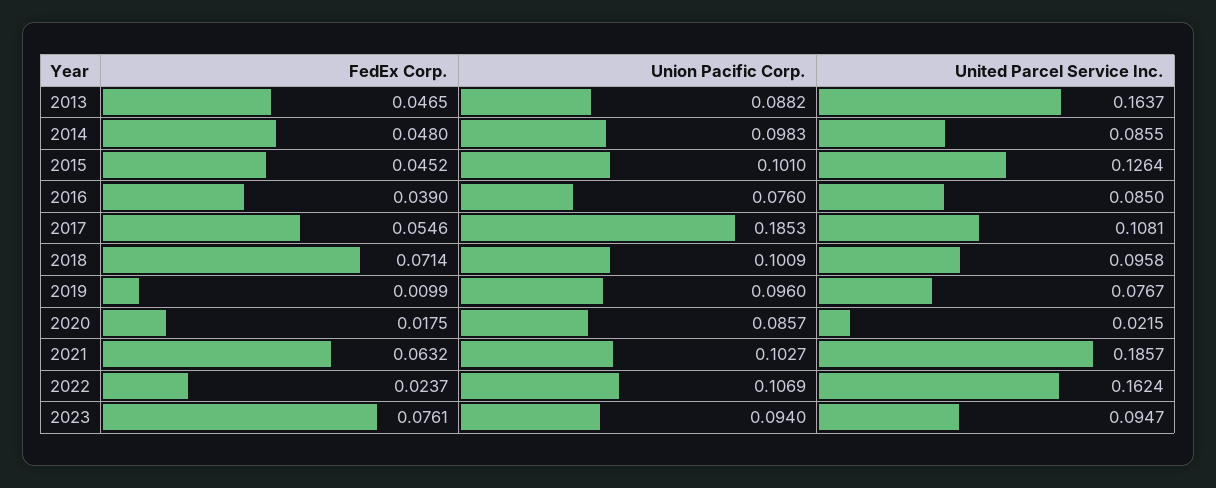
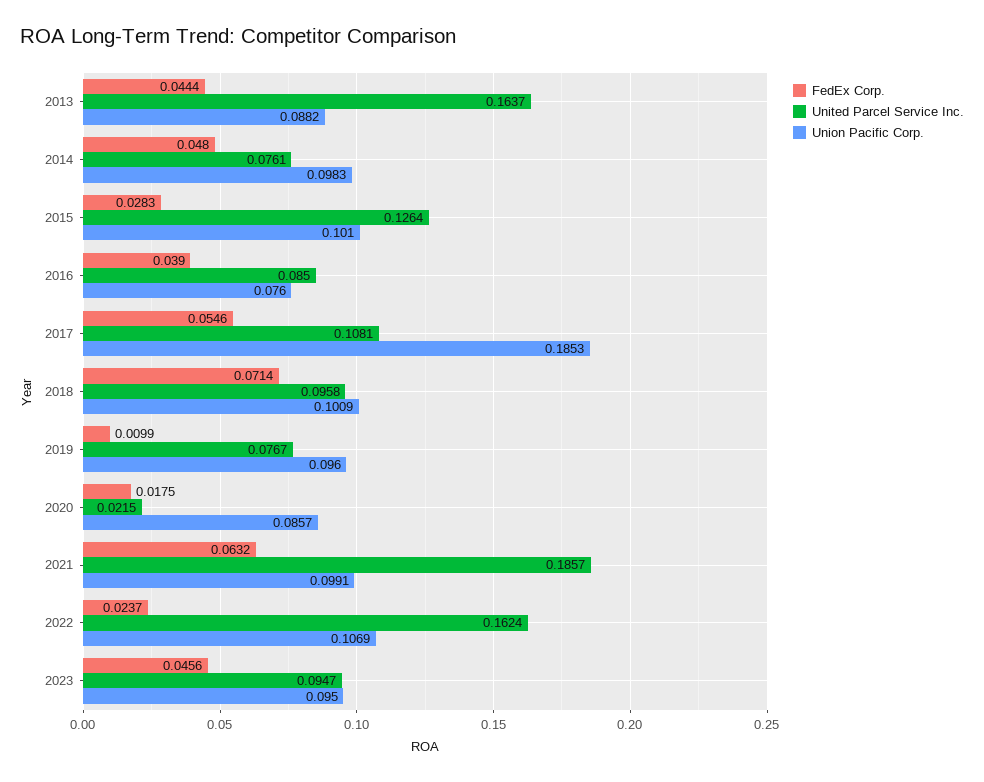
FedEx Corp., 2013: 0.0465 -> 0.0444
United Parcel Service Inc., 2014: 0.0855 -> 0.0761
FedEx Corp., 2015: 0.0452 -> 0.0283
Union Pacific Corp., 2021: 0.1027 -> 0.0991
FedEx Corp., 2023: 0.0761 -> 0.0456
Union Pacific Corp., 2023: 0.094 -> 0.095

